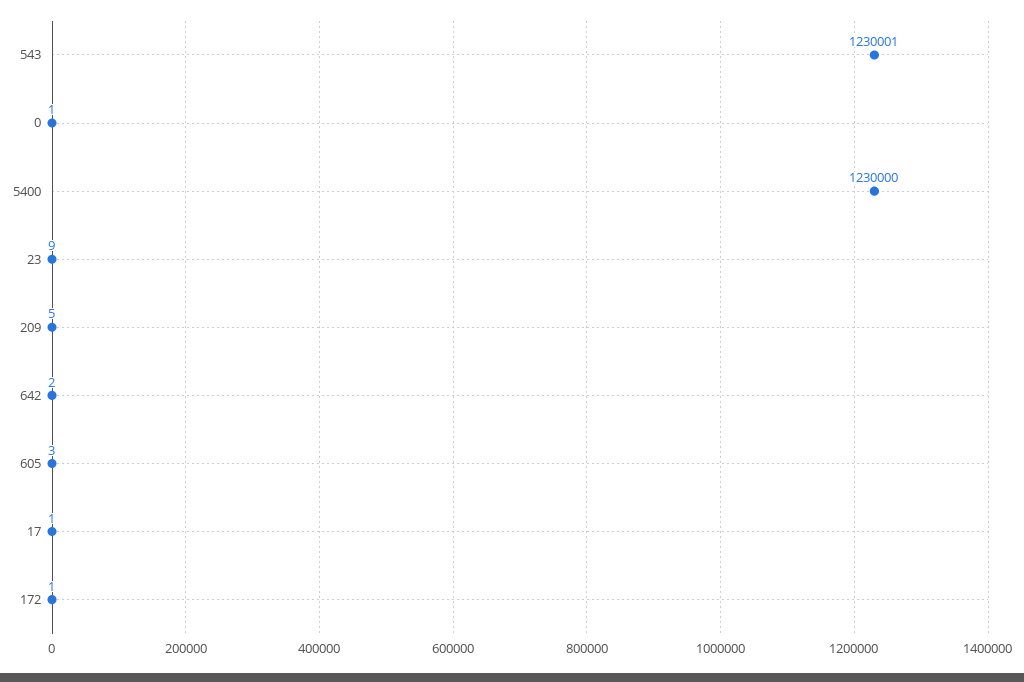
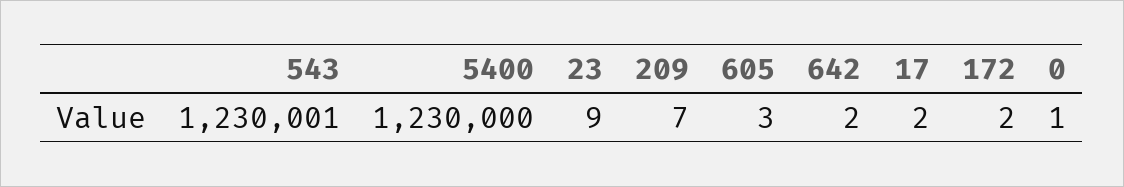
209: 5 -> 7
17: 1 -> 2
172: 1 -> 2

